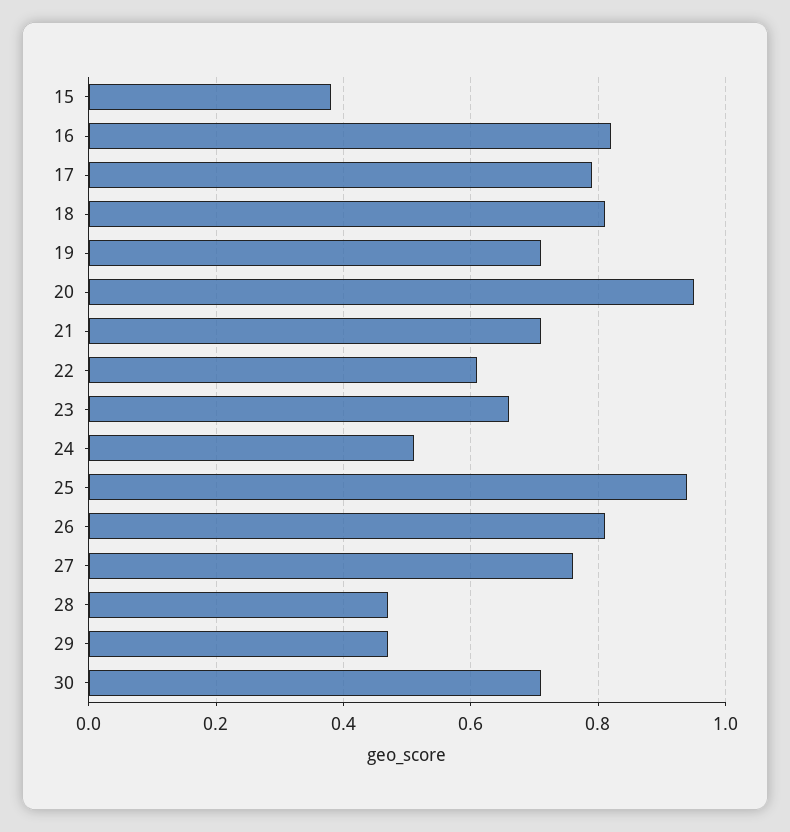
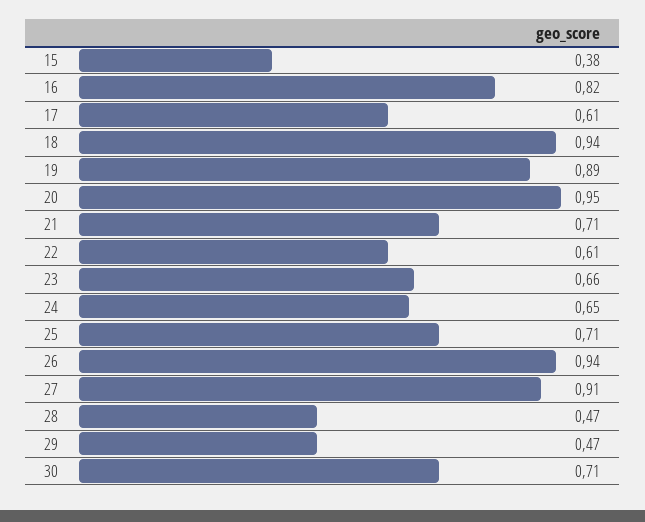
17: 0.8 -> 0.61
18: 0.8 -> 0.94
19: 0.7 -> 0.89
24: 0.5 -> 0.65
25: 0.95 -> 0.71
26: 0.8 -> 0.94
27: 0.75 -> 0.91

